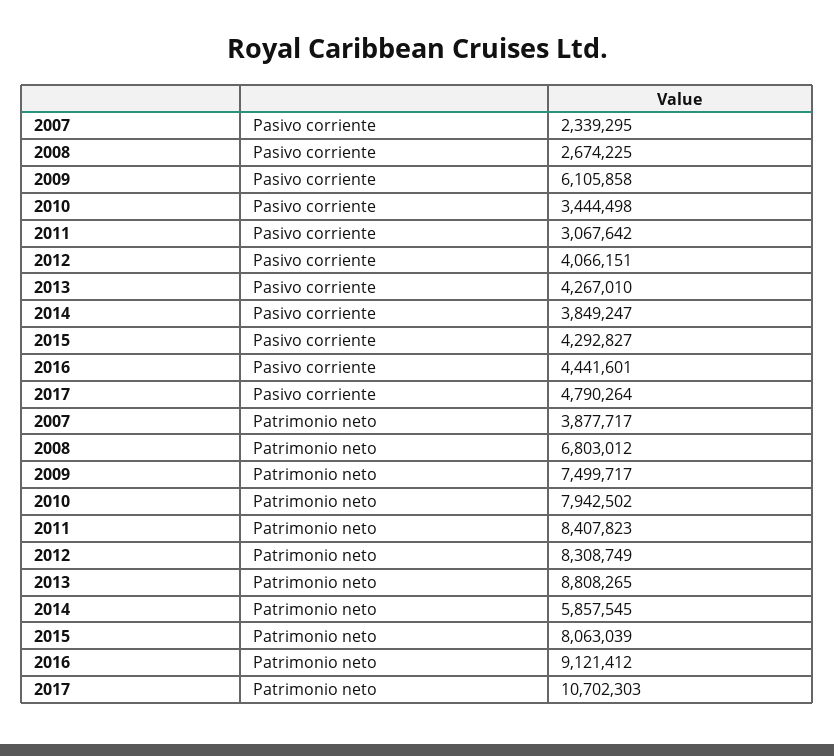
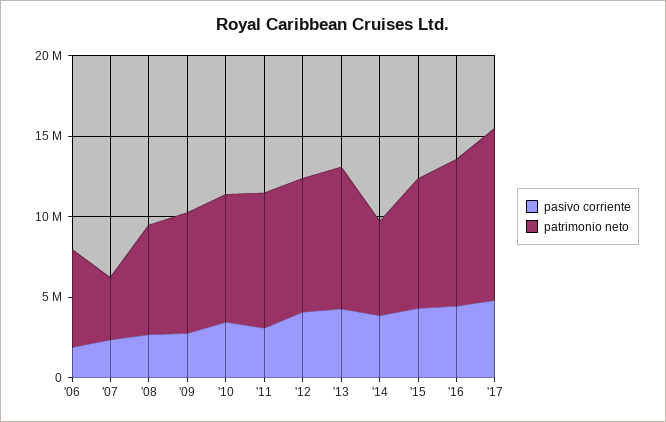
Pasivo corriente, 2009: 6105858 -> 3000000
Pasivo corriente, '06: none -> 2000000
Patrimonio neto, '06: none -> 6000000

